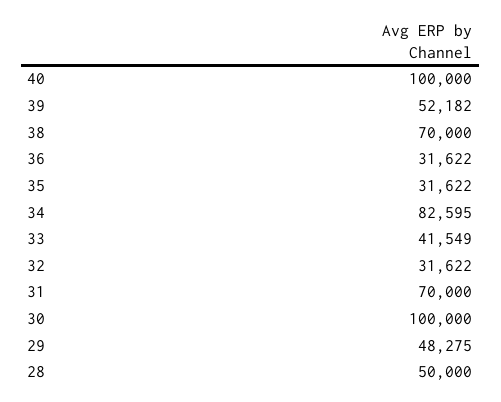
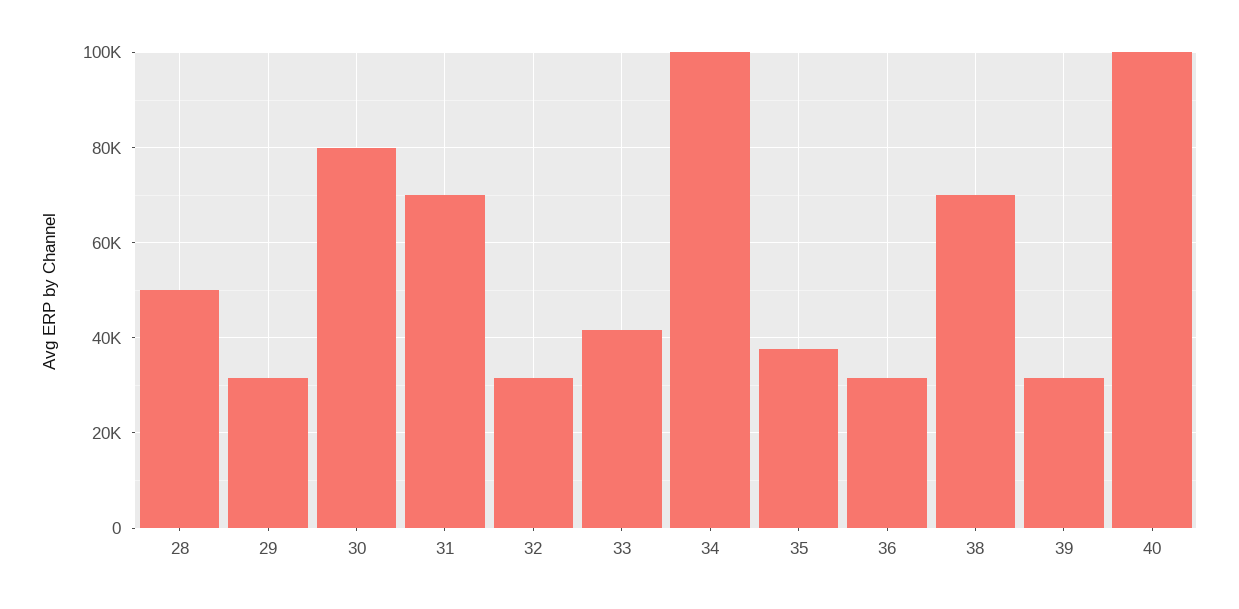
39: 52182 -> 32000
35: 31622 -> 38000
34: 82595 -> 100000
30: 100000 -> 80000
29: 48275 -> 32000

